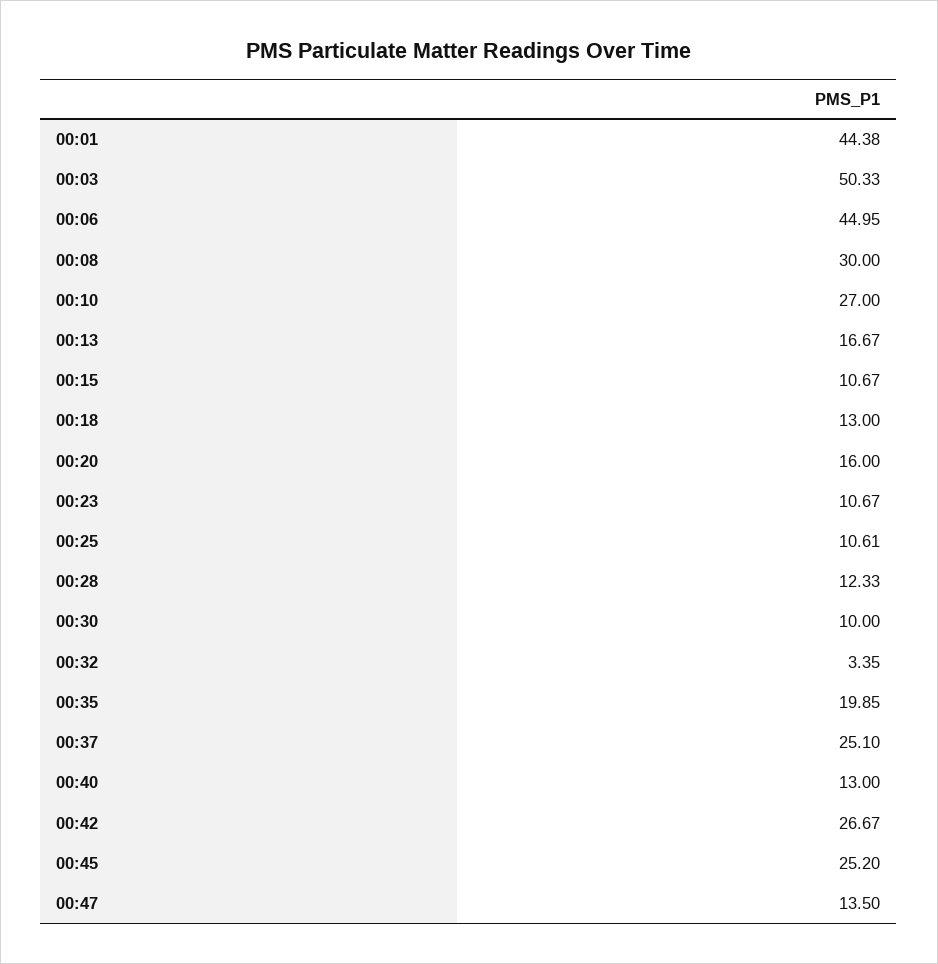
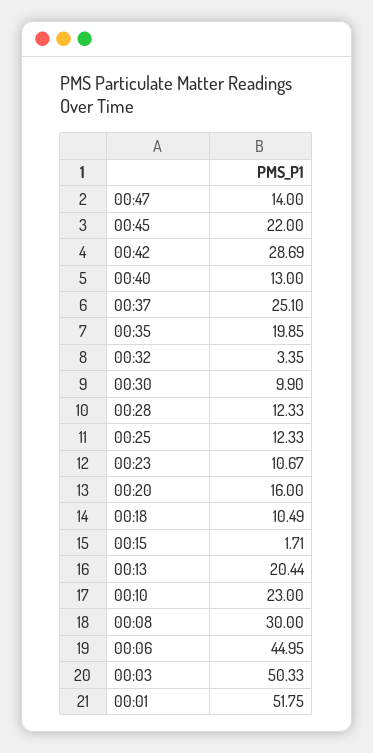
00:01: 44.38 -> 51.75
00:10: 27 -> 23
00:13: 16.67 -> 20.44
00:15: 10.67 -> 1.71
00:18: 13 -> 10.49
00:25: 10.61 -> 12.33
00:30: 10 -> 9.9
00:42: 26.67 -> 28.69
00:45: 25.2 -> 22
00:47: 13.5 -> 14

